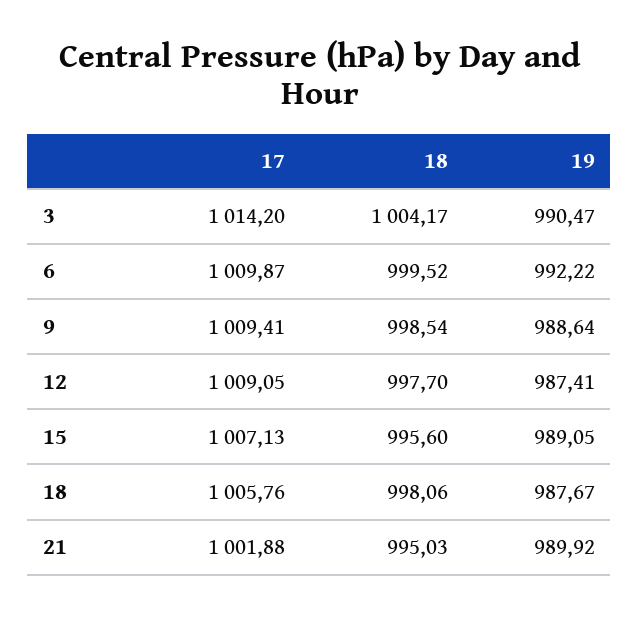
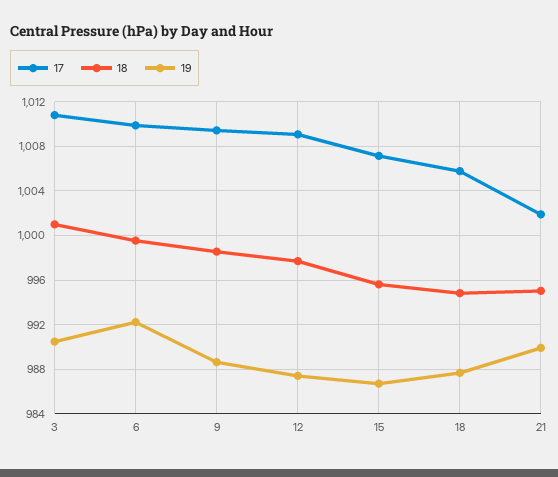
17, 3: 1014.2 -> 1011
18, 3: 1004.17 -> 1001
19, 15: 989.05 -> 987
18, 18: 998.06 -> 995

